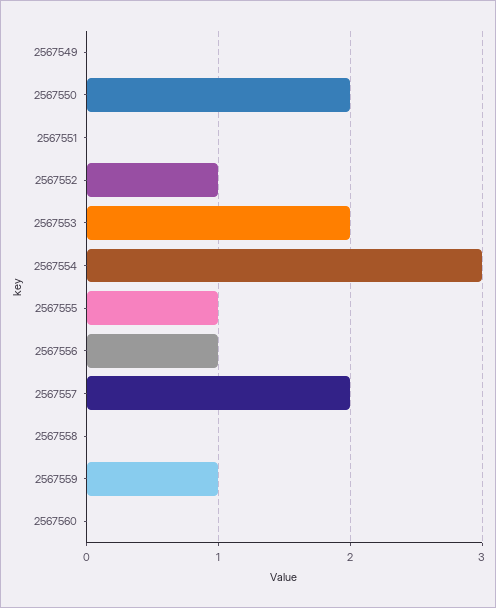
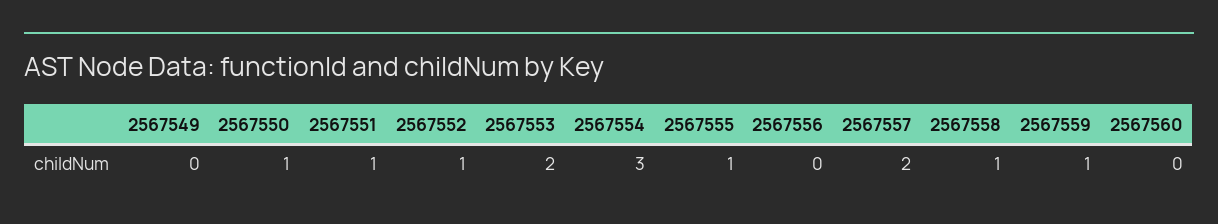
2567550: 2 -> 1
2567551: 0 -> 1
2567556: 1 -> 0
2567558: 0 -> 1

